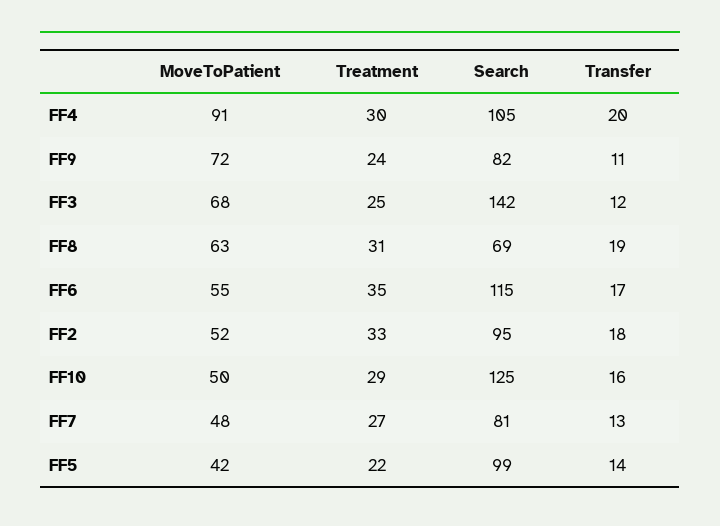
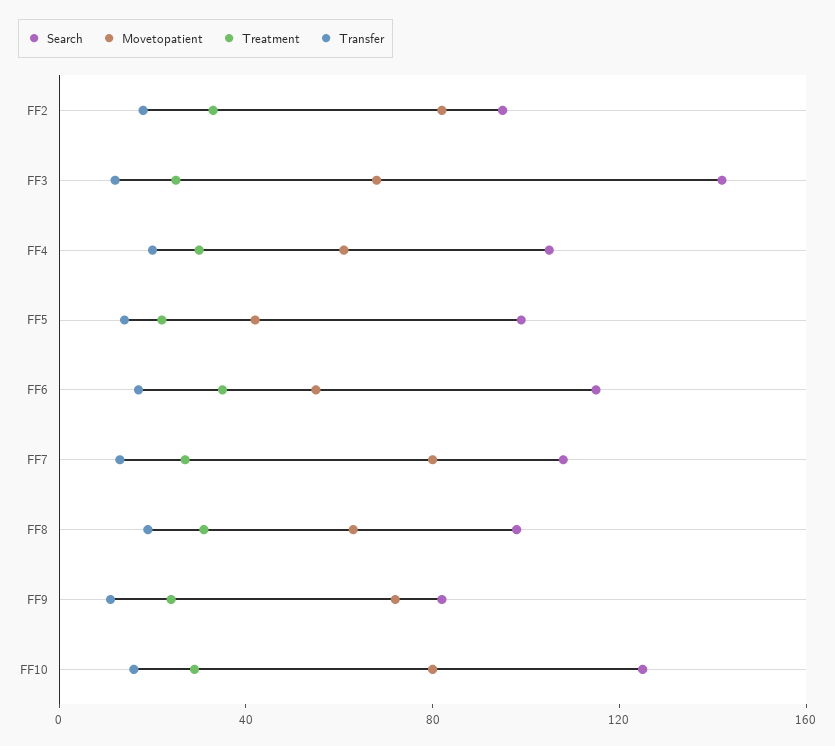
MoveToPatient, FF4: 91 -> 60
Search, FF8: 69 -> 100
MoveToPatient, FF2: 52 -> 80
MoveToPatient, FF10: 50 -> 80
MoveToPatient, FF7: 48 -> 80
Search, FF7: 81 -> 110

